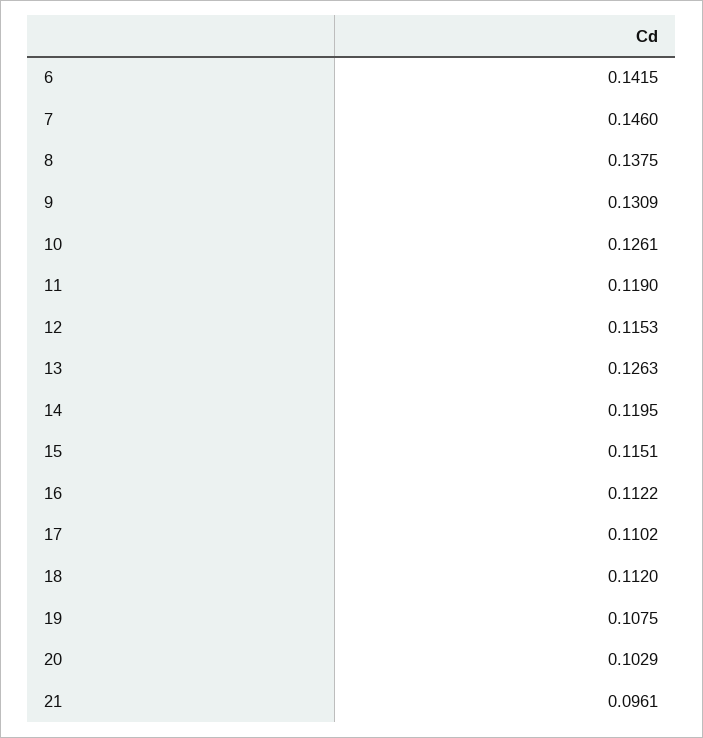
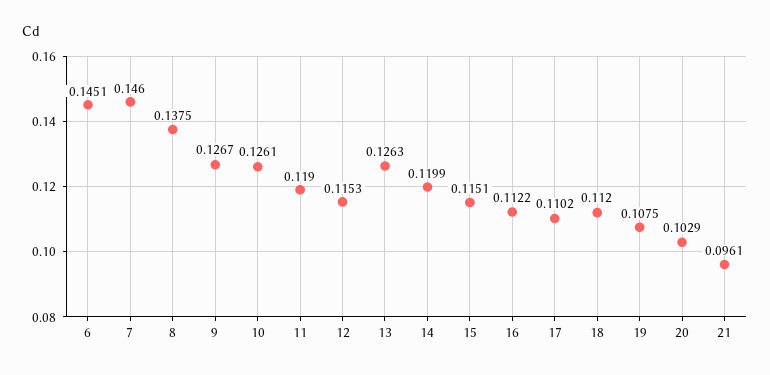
6: 0.1415 -> 0.1451
9: 0.1309 -> 0.1267
14: 0.1195 -> 0.1199

